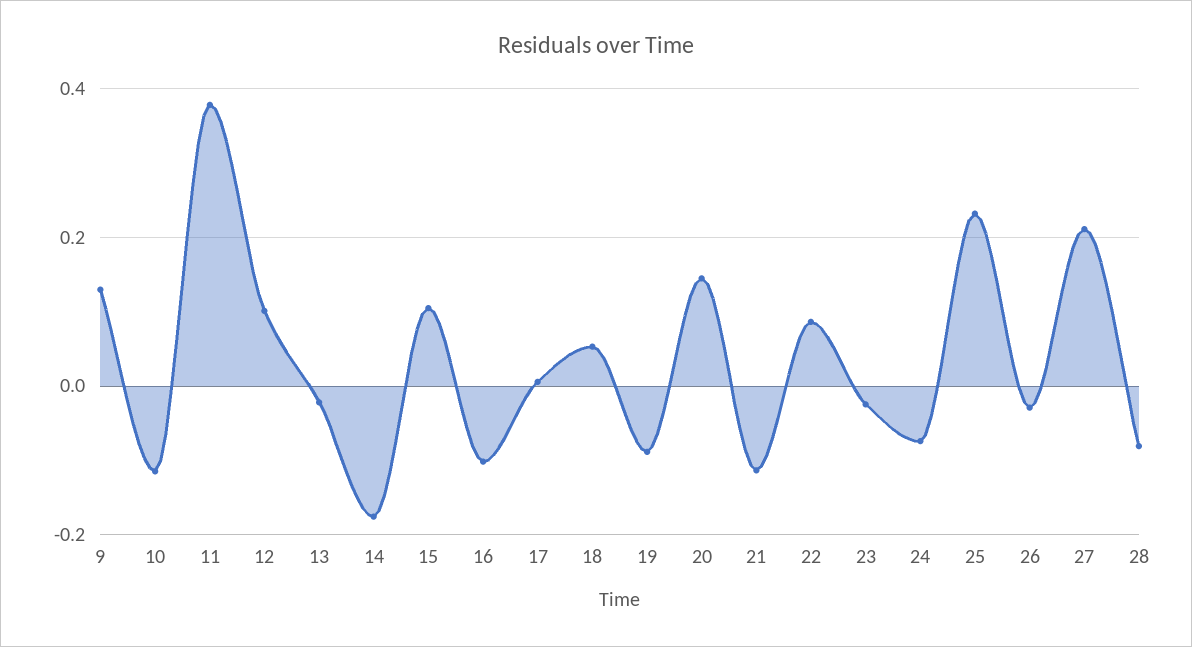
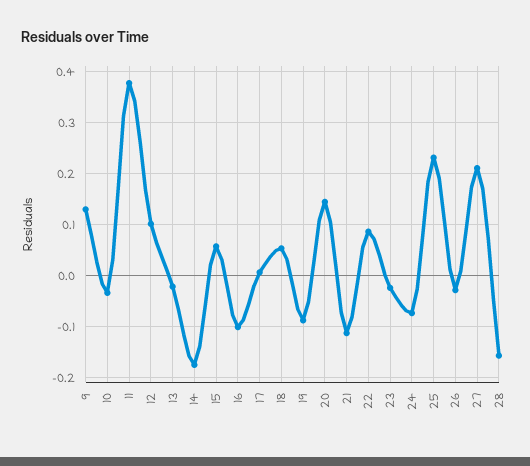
10: -0.12 -> -0.04
15: 0.1 -> 0.06
28: -0.08 -> -0.16

